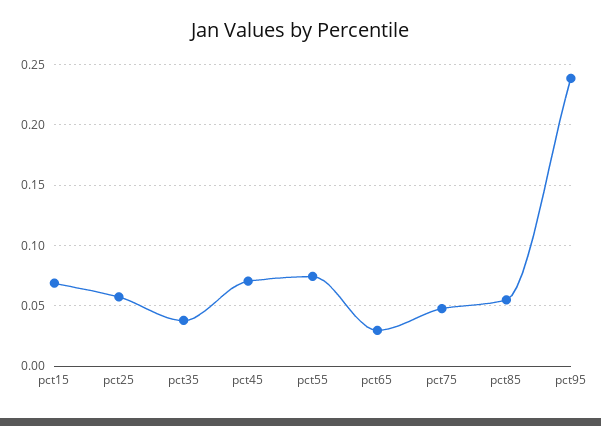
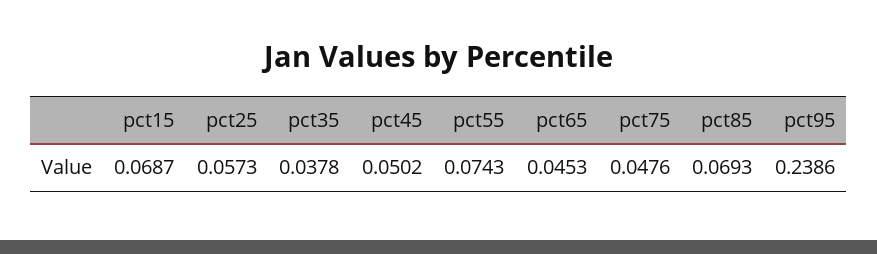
pct45: 0.07 -> 0.0502
pct65: 0.03 -> 0.0453
pct85: 0.055 -> 0.0693

